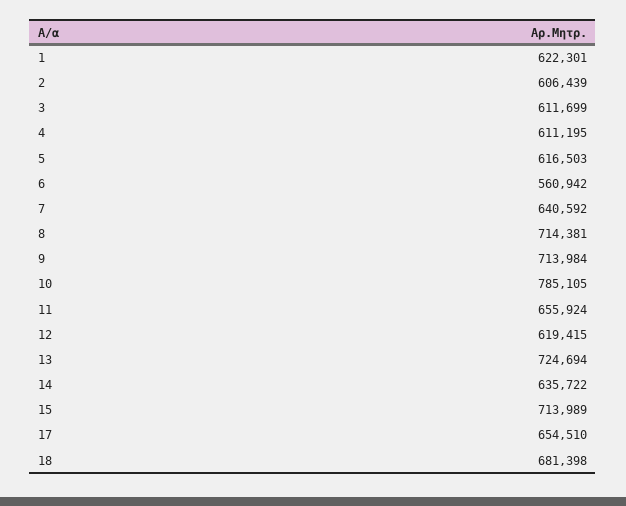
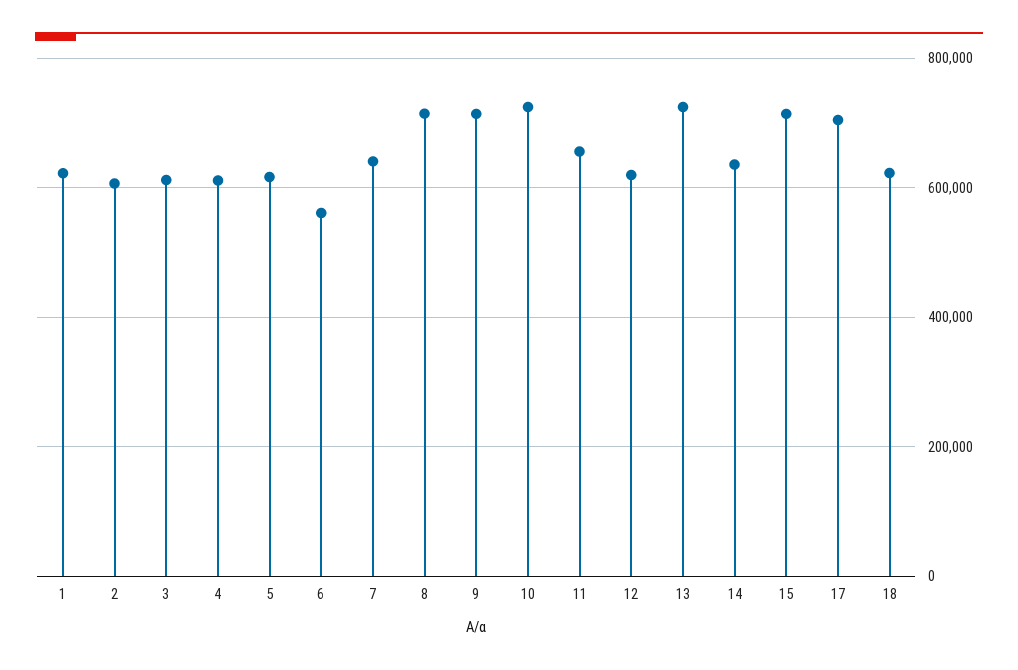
10: 785105 -> 720000
17: 654510 -> 700000
18: 681398 -> 620000

